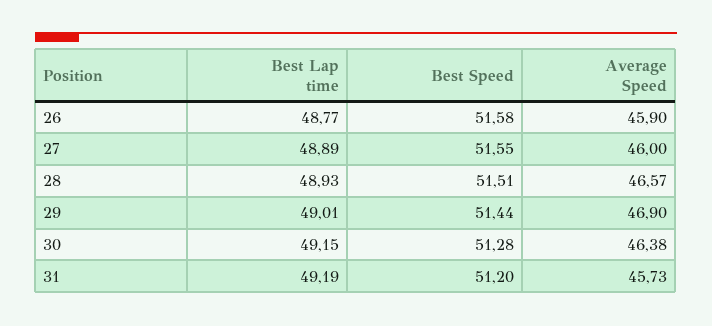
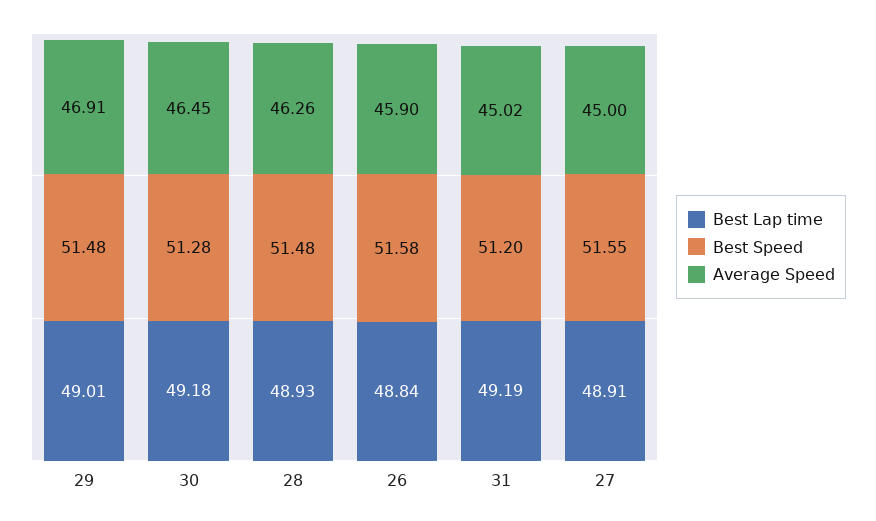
Best Lap time, 26: 48.77 -> 48.84
Best Lap time, 27: 48.89 -> 48.91
Average Speed, 27: 46 -> 45
Best Speed, 28: 51.51 -> 51.48
Average Speed, 28: 46.57 -> 46.26
Best Speed, 29: 51.44 -> 51.48
Average Speed, 29: 46.9 -> 46.91
Best Lap time, 30: 49.15 -> 49.18
Average Speed, 30: 46.38 -> 46.45
Average Speed, 31: 45.73 -> 45.02

